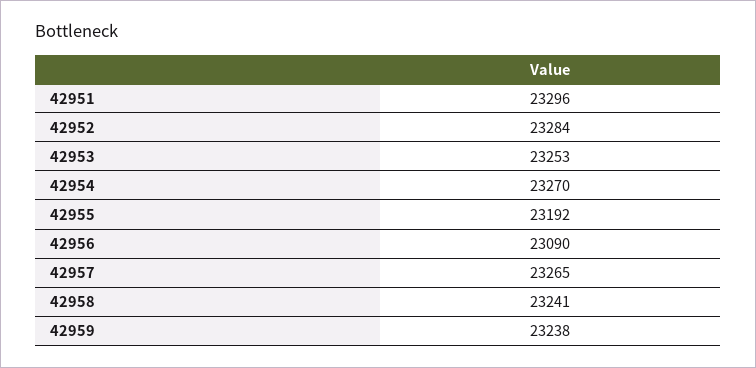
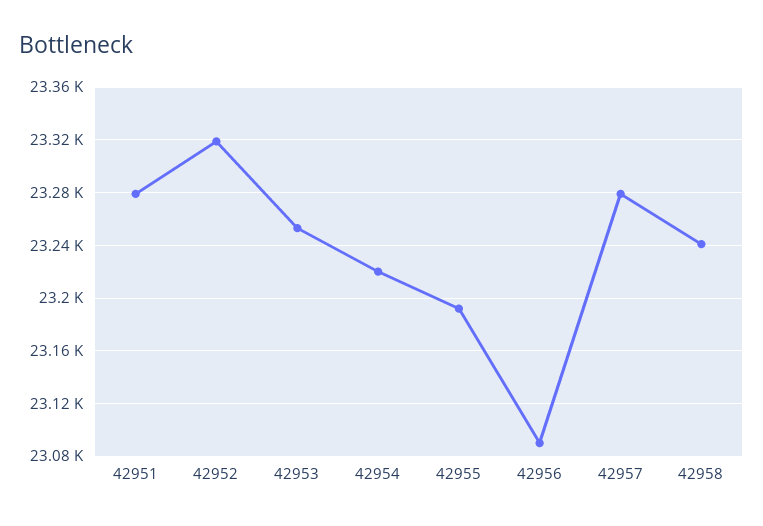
42951: 23296 -> 23280
42952: 23284 -> 23320
42954: 23270 -> 23220
42957: 23265 -> 23280
42959: 23238 -> none

